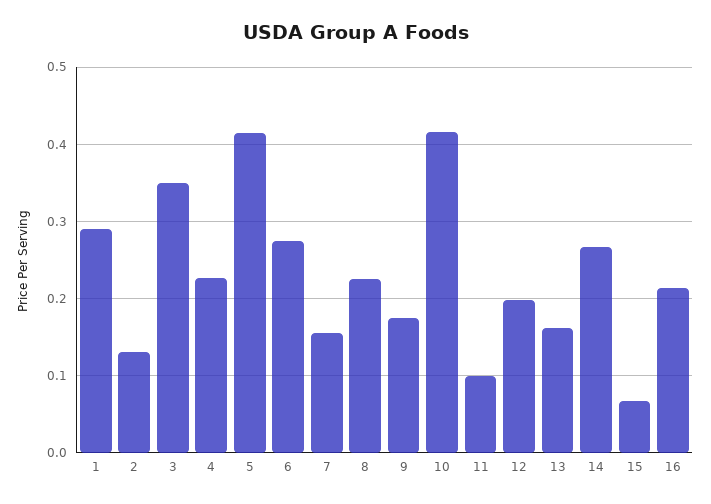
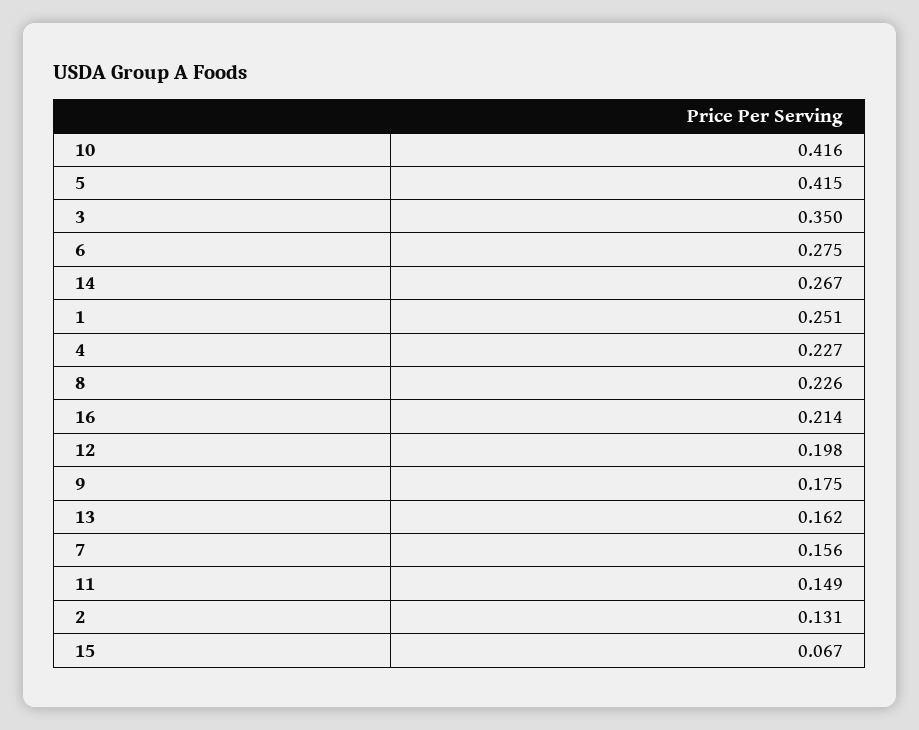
1: 0.29 -> 0.251
11: 0.1 -> 0.149

